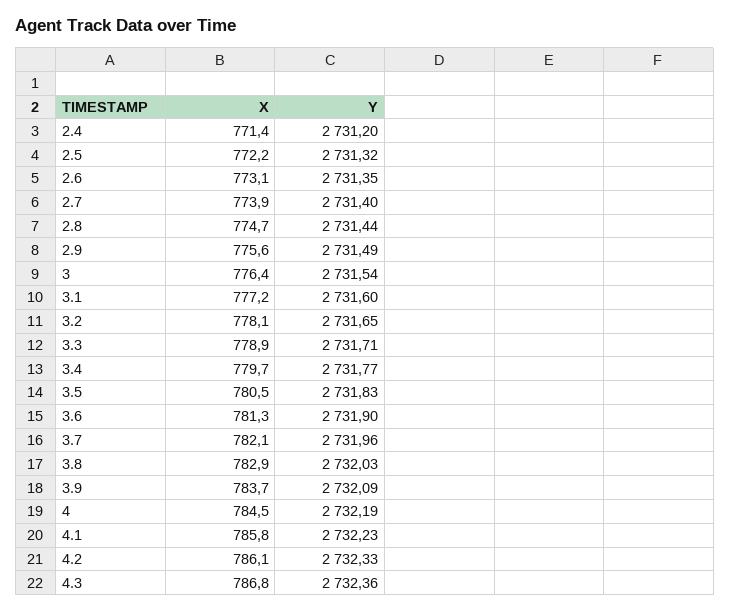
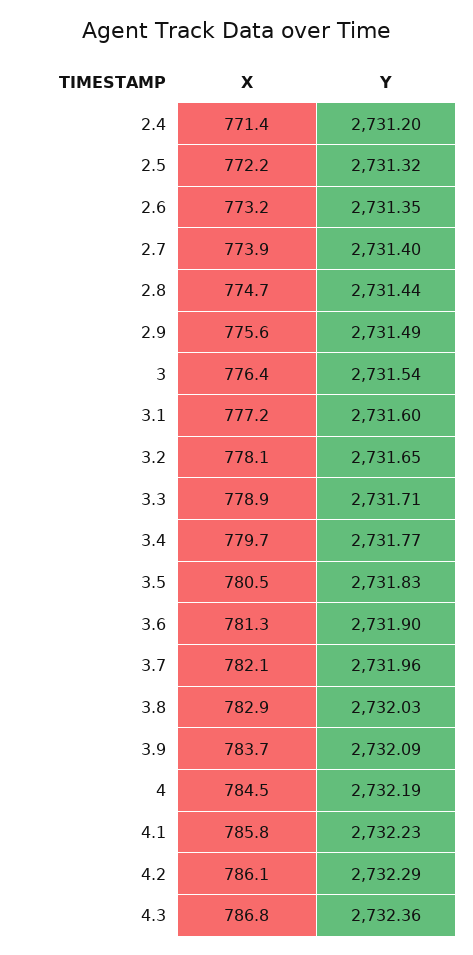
X, 2.6: 773.1 -> 773.2
Y, 4.2: 2732.33 -> 2732.29

